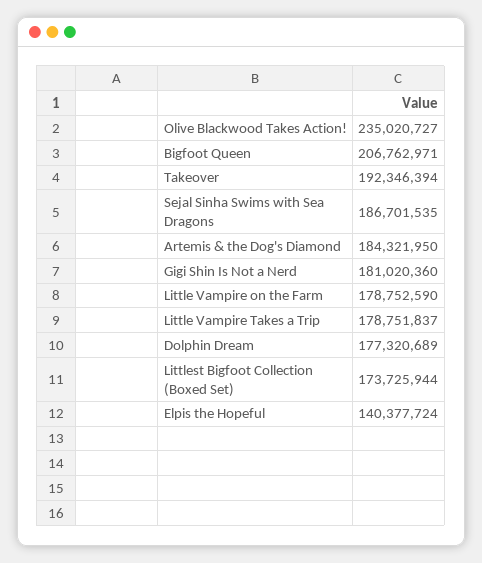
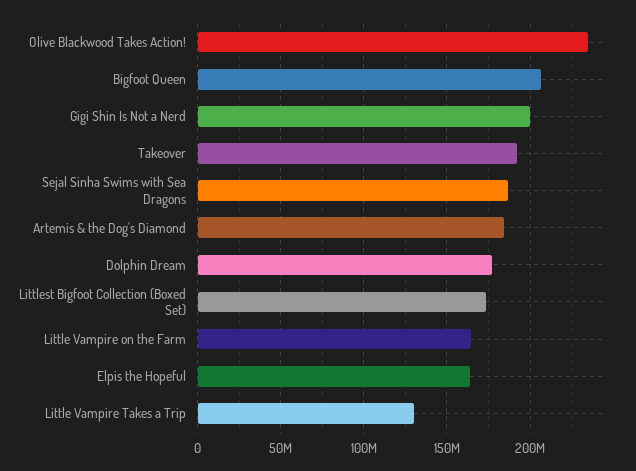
Gigi Shin Is Not a Nerd: 181020360 -> 200000000
Little Vampire on the Farm: 178752590 -> 165000000
Little Vampire Takes a Trip: 178751837 -> 130000000
Elpis the Hopeful: 140377724 -> 165000000

